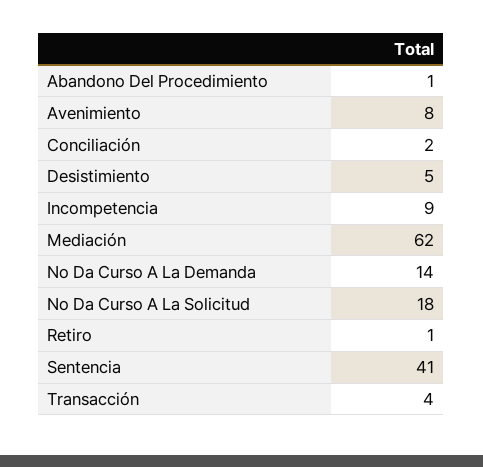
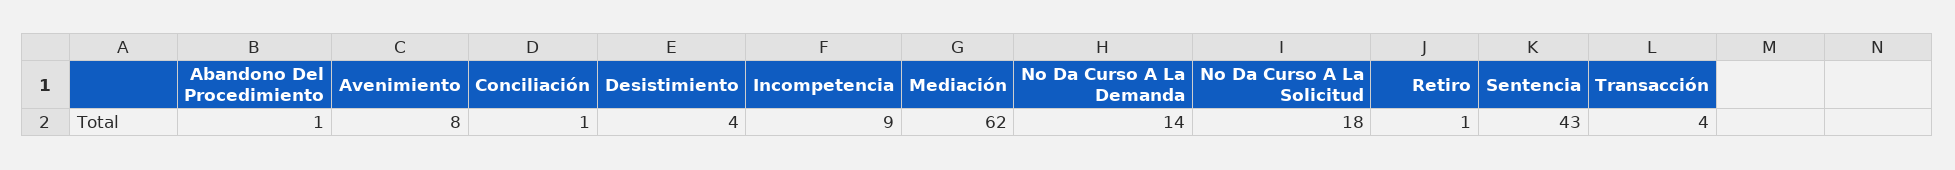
Conciliación: 2 -> 1
Desistimiento: 5 -> 4
Sentencia: 41 -> 43

